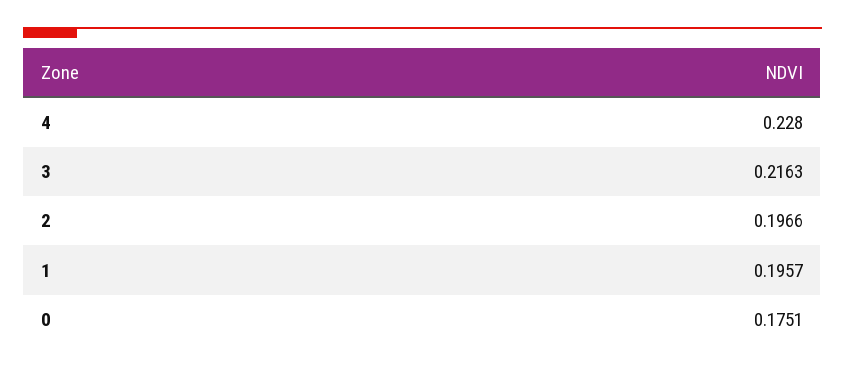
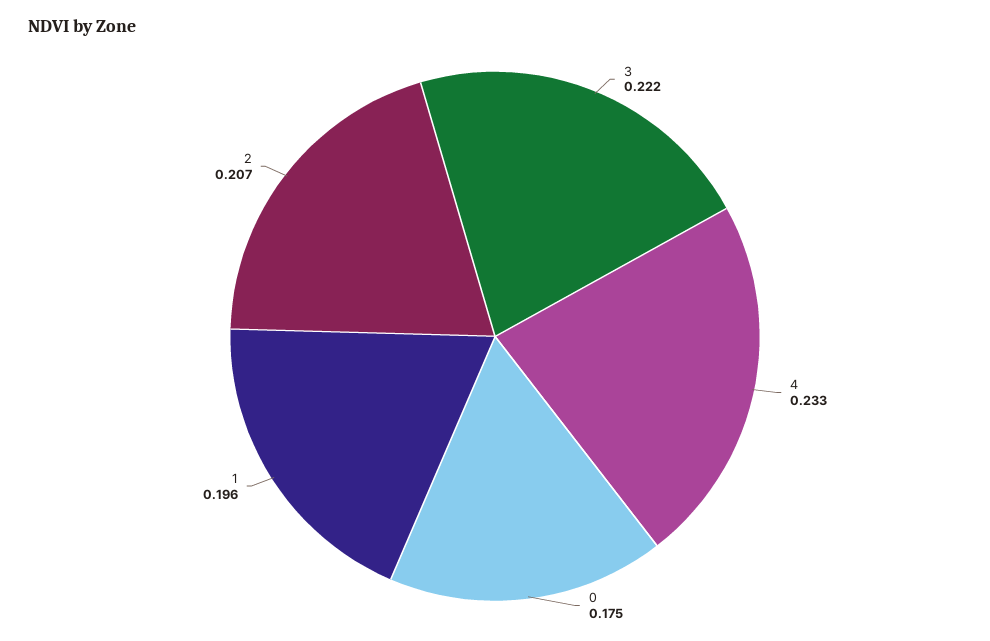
4: 0.228 -> 0.233
3: 0.2163 -> 0.222
2: 0.1966 -> 0.207

